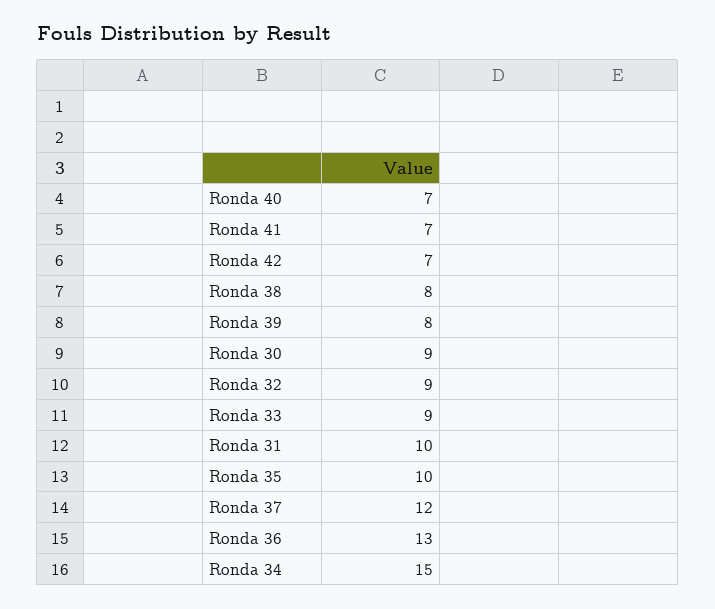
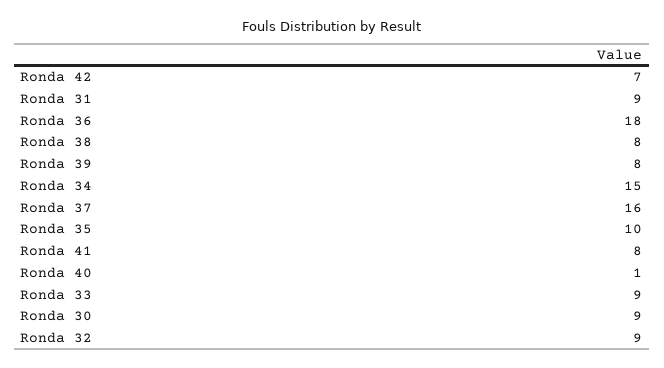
Ronda 40: 7 -> 1
Ronda 41: 7 -> 8
Ronda 31: 10 -> 9
Ronda 37: 12 -> 16
Ronda 36: 13 -> 18

